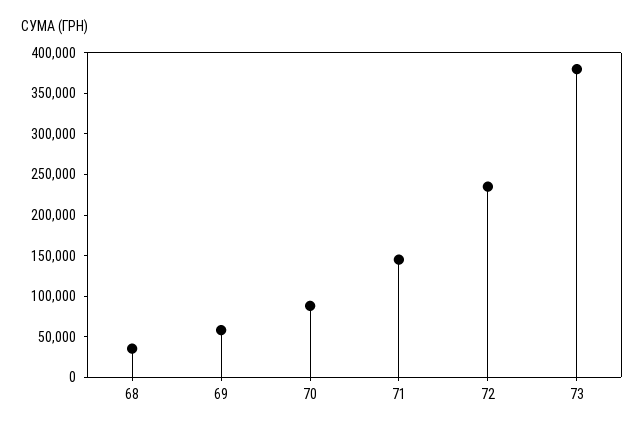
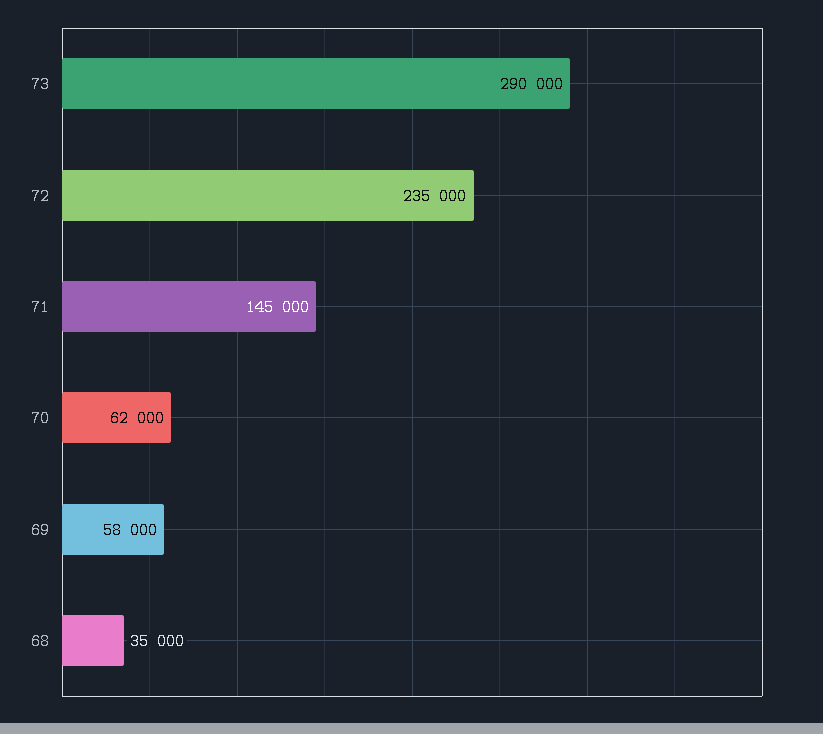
70: 90000 -> 62000
73: 380000 -> 290000

